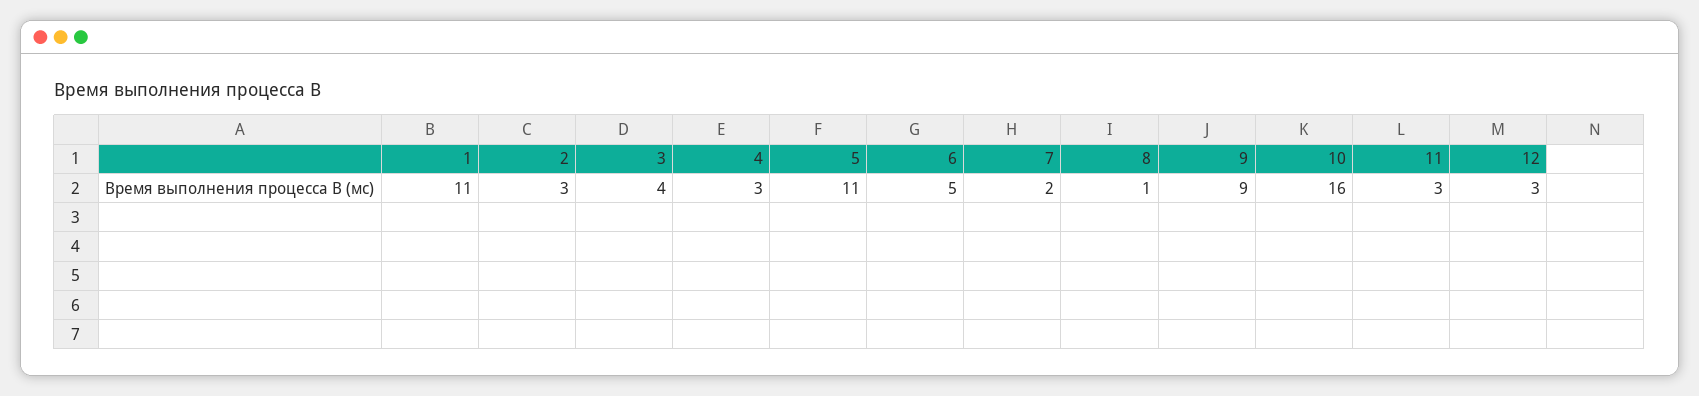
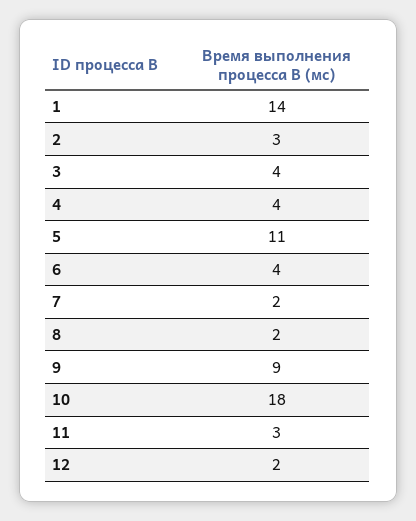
1: 11 -> 14
4: 3 -> 4
6: 5 -> 4
8: 1 -> 2
10: 16 -> 18
12: 3 -> 2

